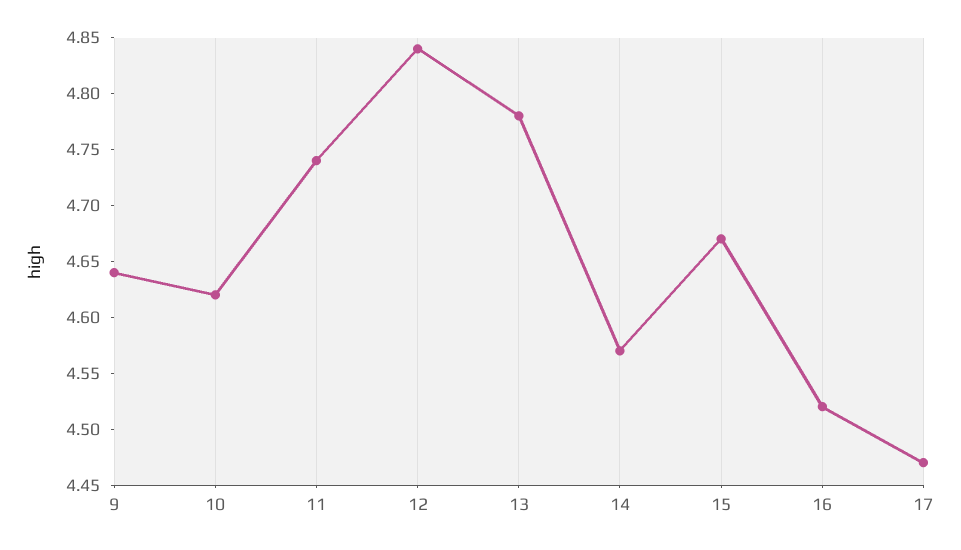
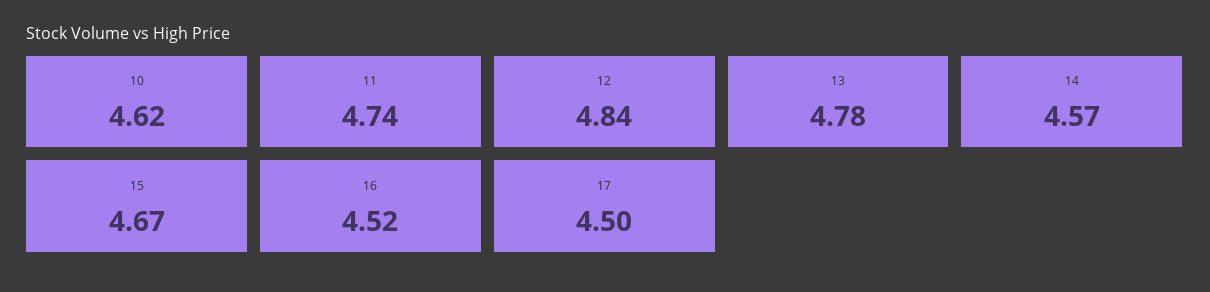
9: 4.64 -> none
17: 4.47 -> 4.5

